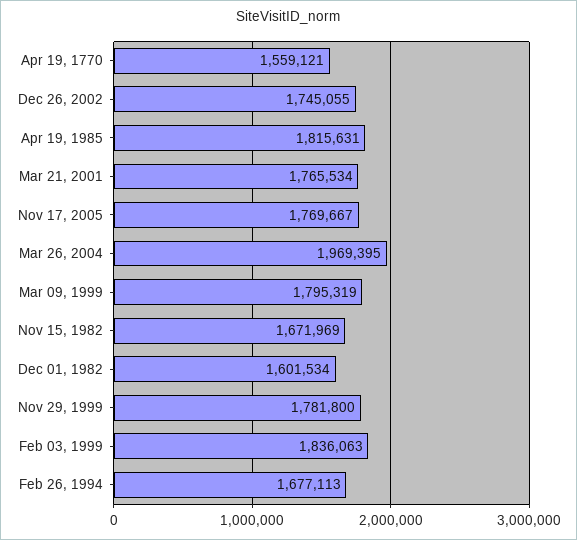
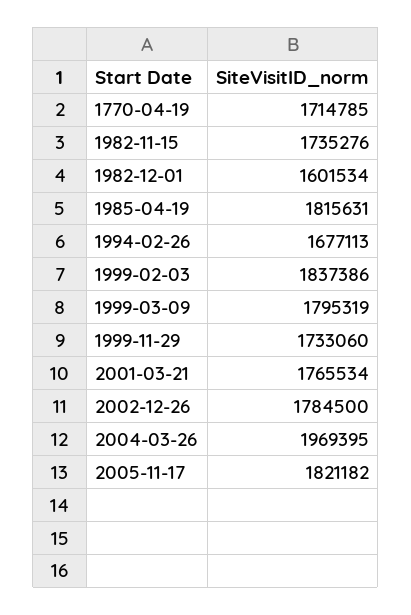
Apr 19, 1770: 1559121 -> 1714785
Dec 26, 2002: 1745055 -> 1784500
Nov 17, 2005: 1769667 -> 1821182
Nov 15, 1982: 1671969 -> 1735276
Nov 29, 1999: 1781800 -> 1733060
Feb 03, 1999: 1836063 -> 1837386

